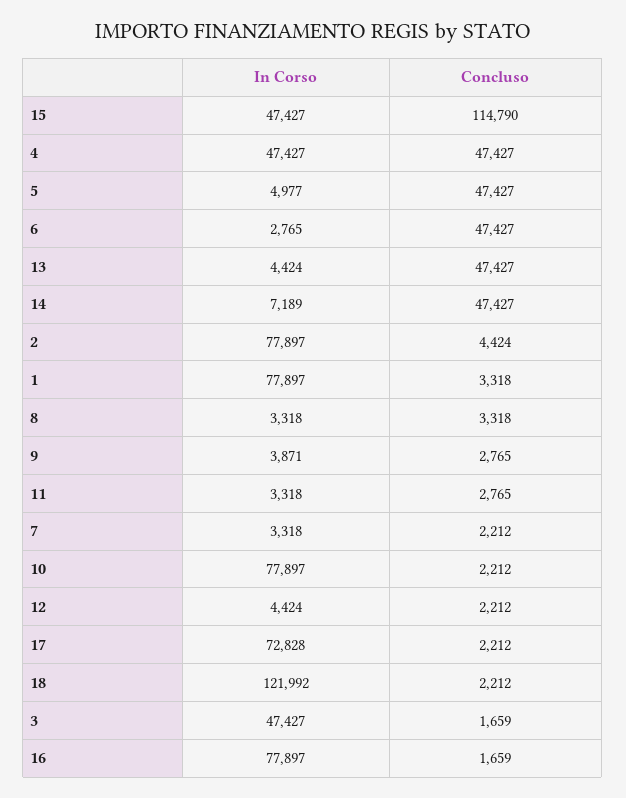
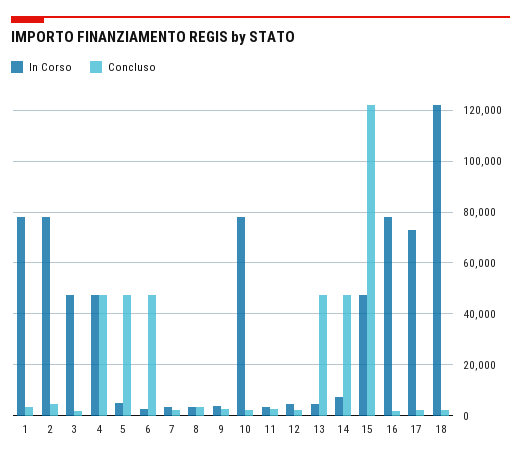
Concluso, 15: 114790 -> 122500

